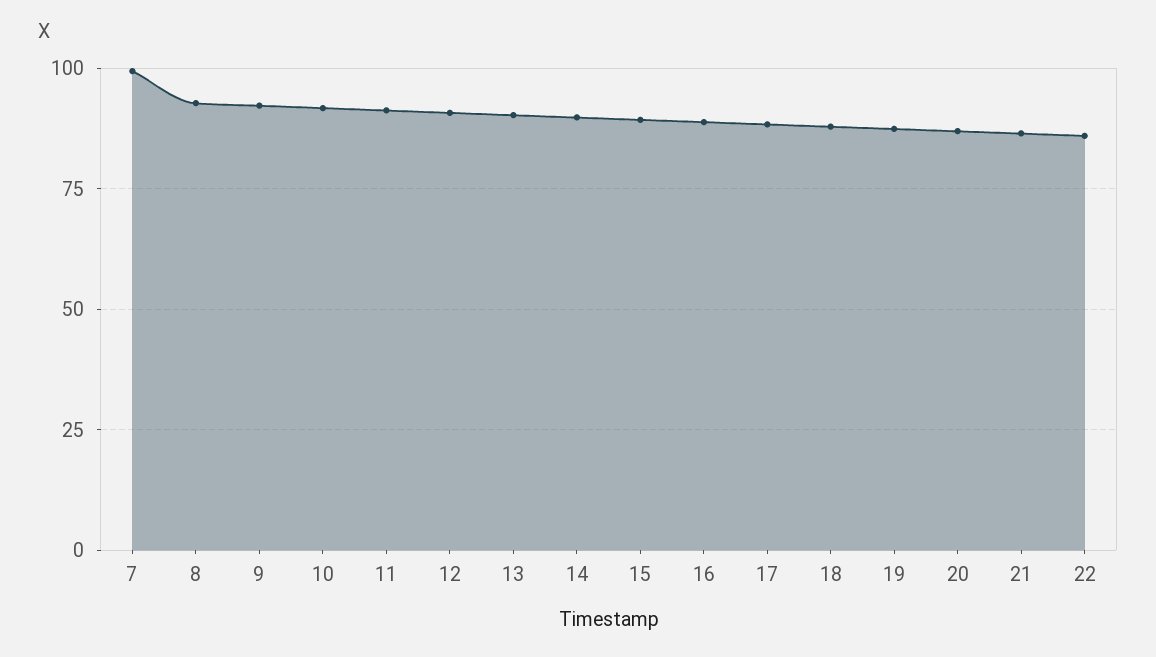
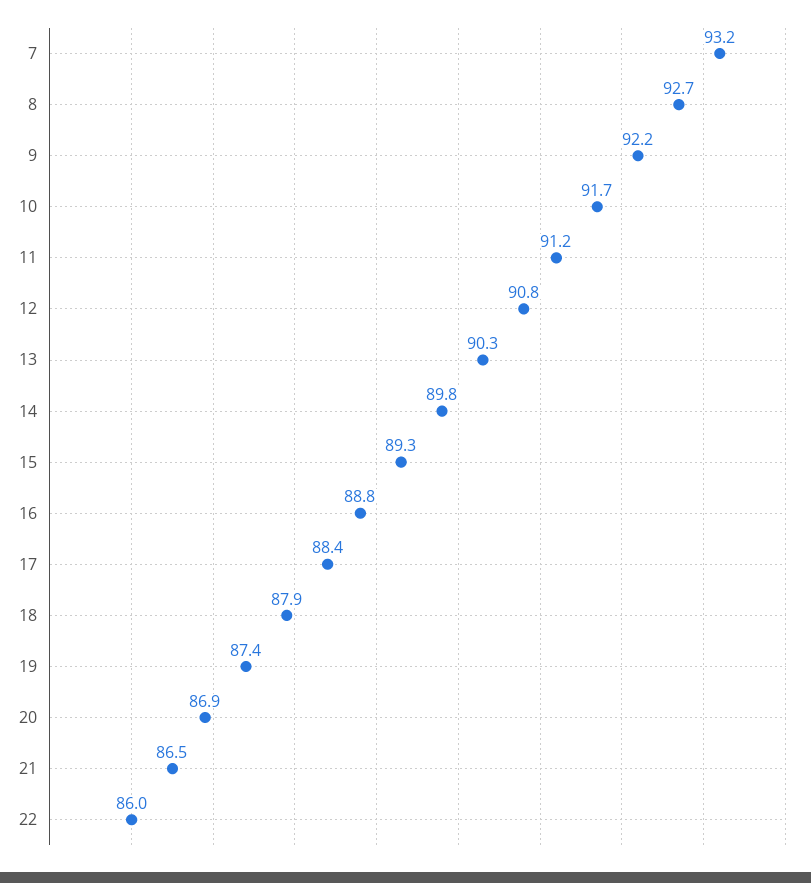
7: 100 -> 93.2

